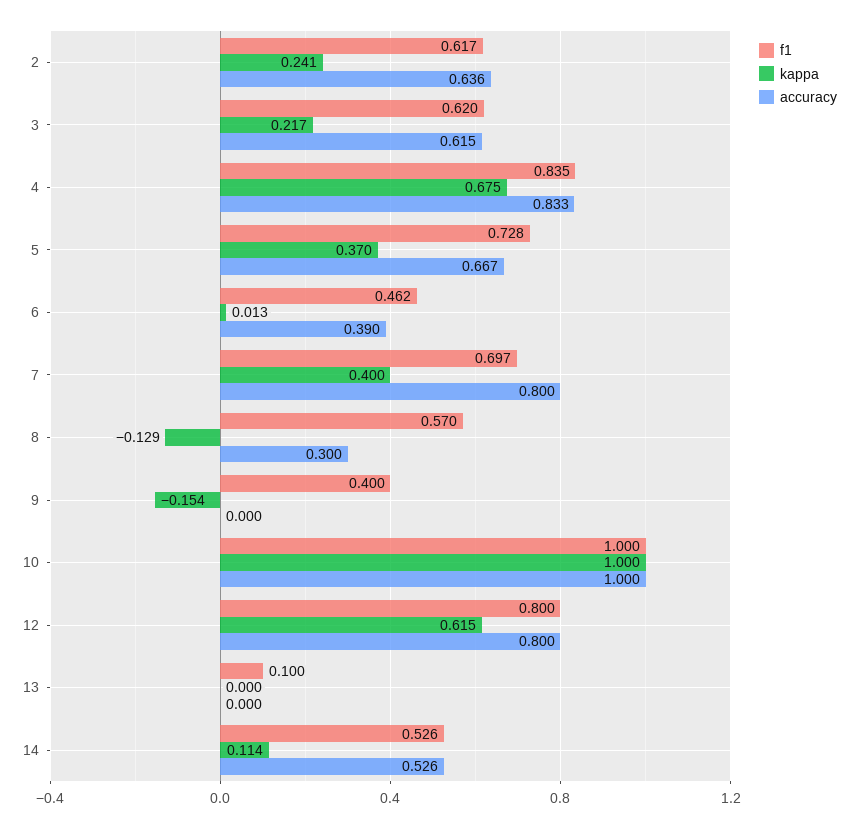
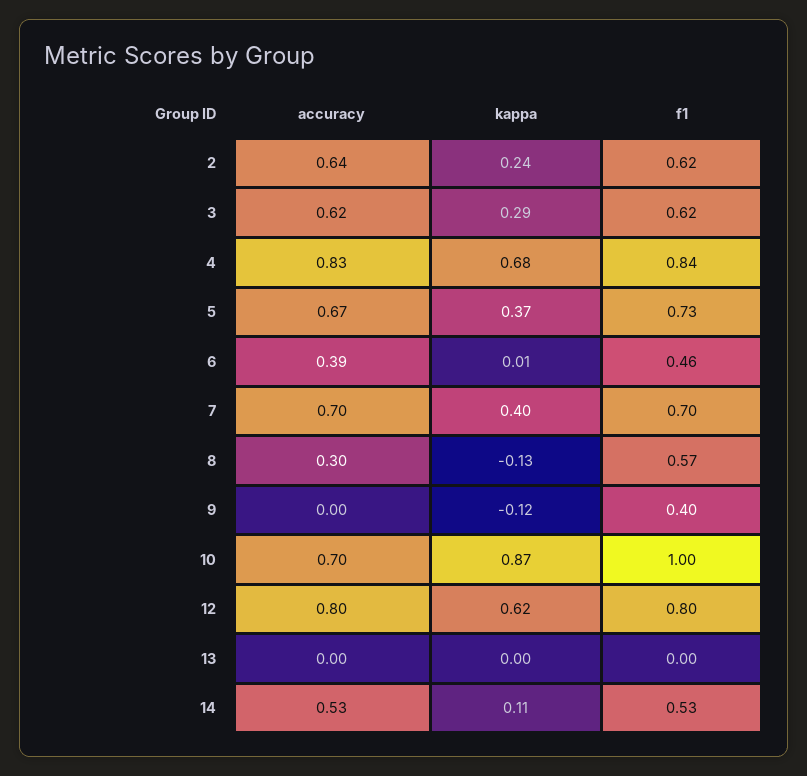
kappa, 3: 0.217 -> 0.29
accuracy, 7: 0.8 -> 0.7
kappa, 9: -0.154 -> -0.12
kappa, 10: 1 -> 0.87
accuracy, 10: 1 -> 0.7
f1, 13: 0.1 -> 0

